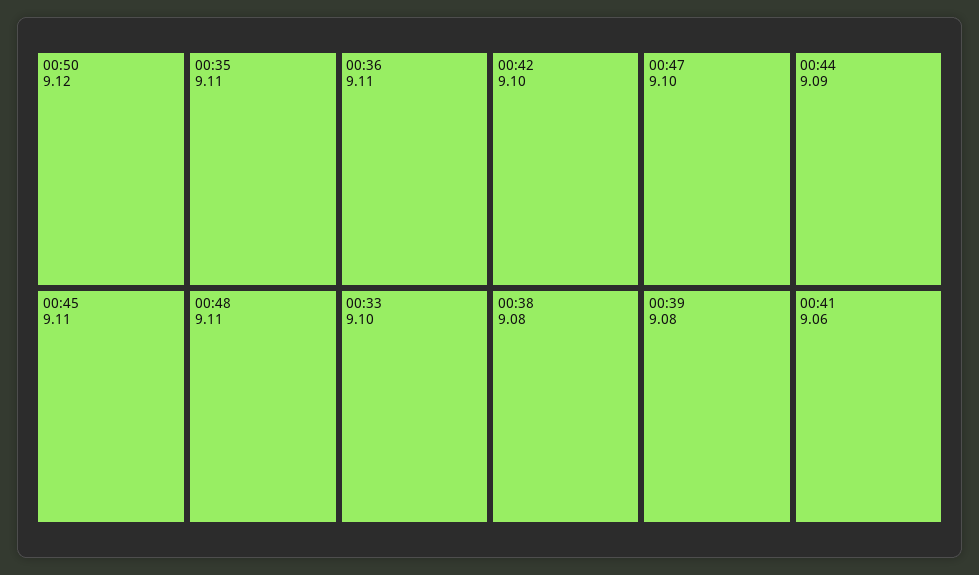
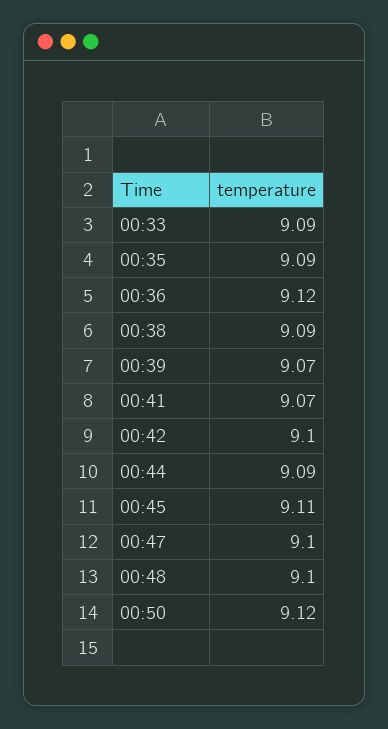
00:35: 9.11 -> 9.09
00:36: 9.11 -> 9.12
00:48: 9.11 -> 9.1
00:33: 9.1 -> 9.09
00:38: 9.08 -> 9.09
00:39: 9.08 -> 9.07
00:41: 9.06 -> 9.07

